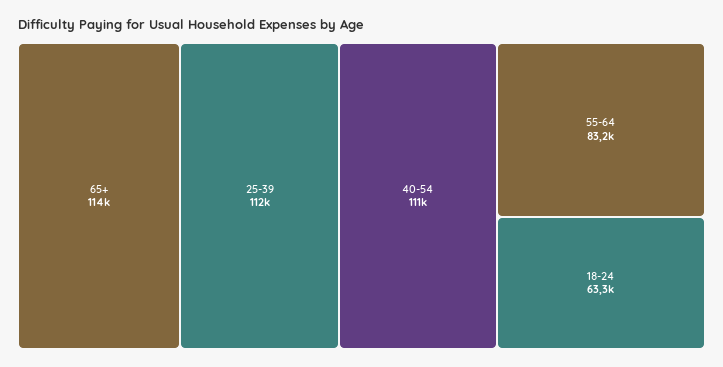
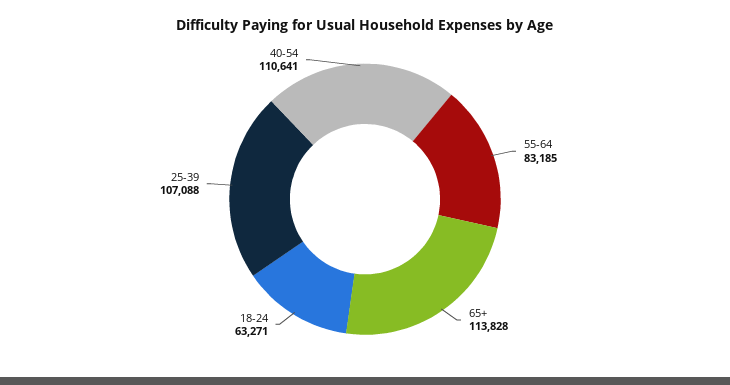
25-39: 112000 -> 107088

